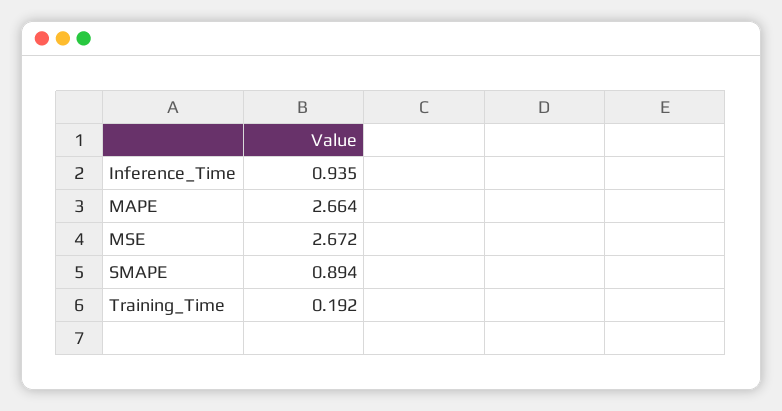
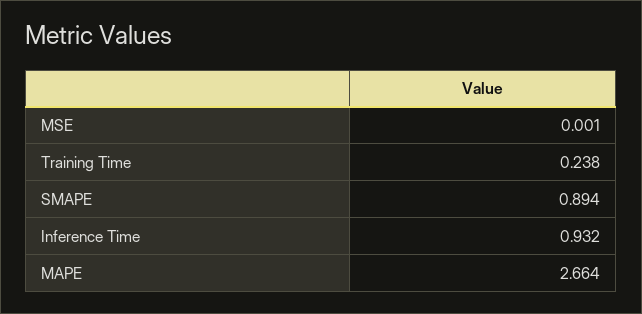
Inference_Time: 0.935 -> 0.932
MSE: 2.672 -> 0.001
Training_Time: 0.192 -> 0.238

